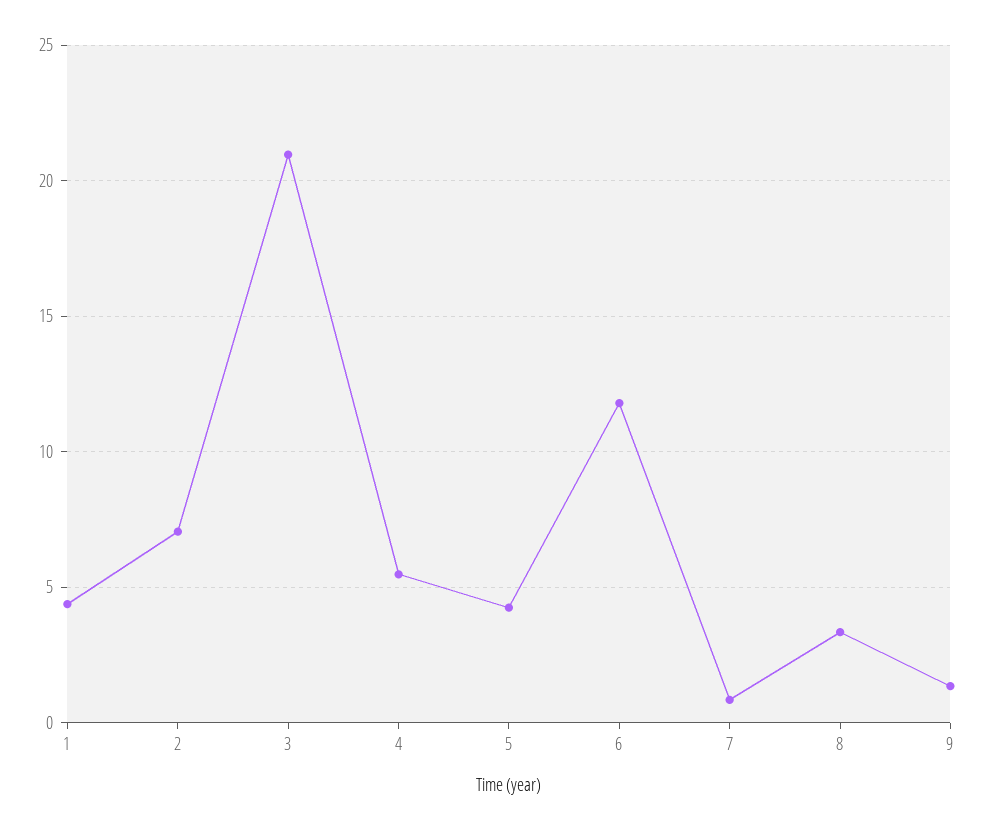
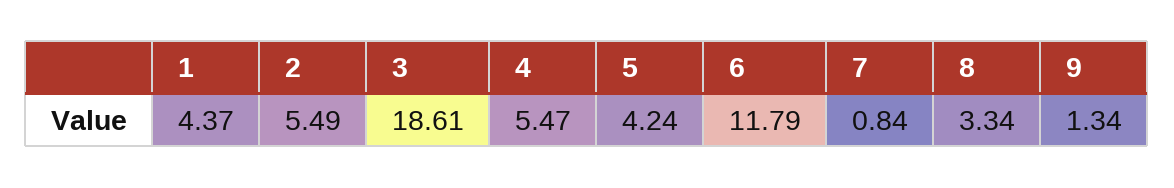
2: 7 -> 5.49
3: 21 -> 18.61

